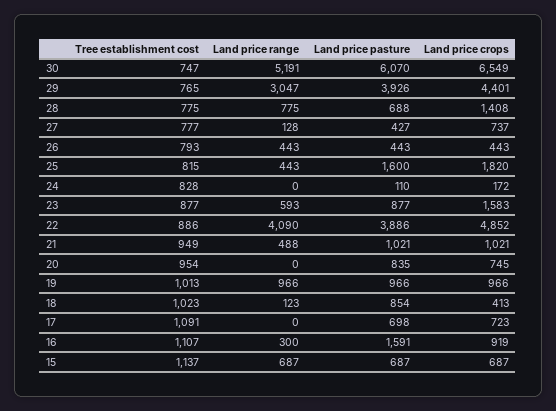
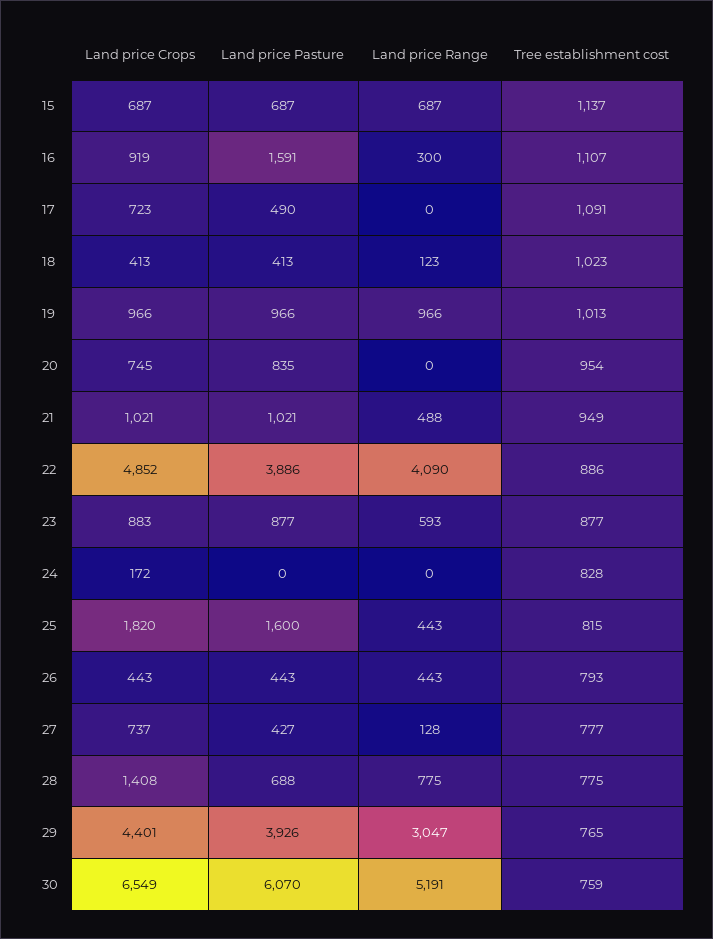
Tree establishment cost, 30: 747 -> 759
Land price pasture, 24: 110 -> 0
Land price crops, 23: 1583 -> 883
Land price pasture, 18: 854 -> 413
Land price pasture, 17: 698 -> 490

